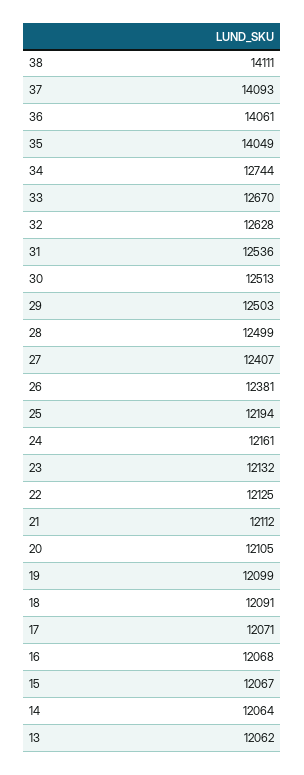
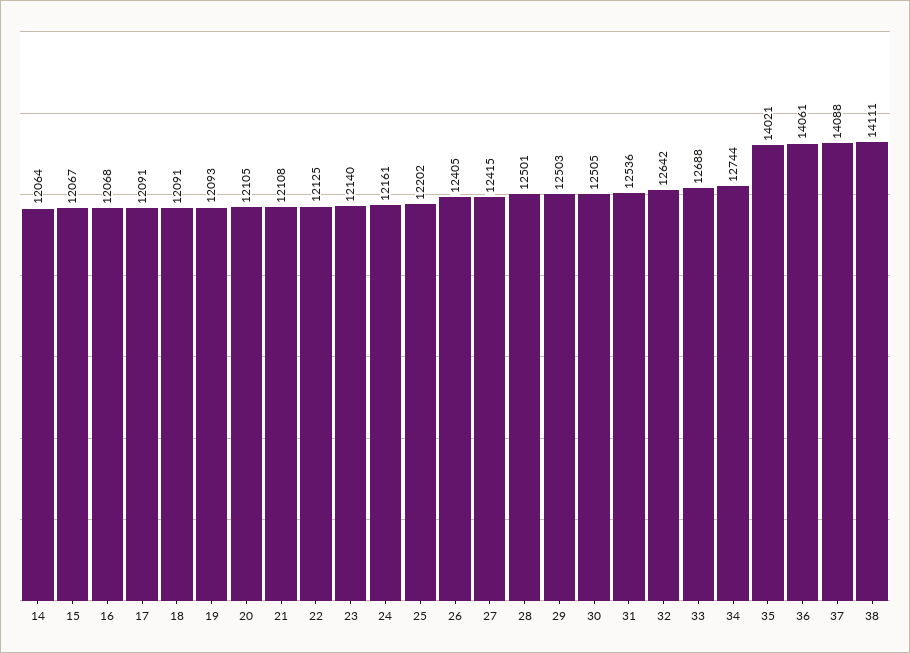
37: 14093 -> 14088
35: 14049 -> 14021
33: 12670 -> 12688
32: 12628 -> 12642
30: 12513 -> 12505
28: 12499 -> 12501
27: 12407 -> 12415
26: 12381 -> 12405
25: 12194 -> 12202
23: 12132 -> 12140
21: 12112 -> 12108
19: 12099 -> 12093
17: 12071 -> 12091
13: 12062 -> none

